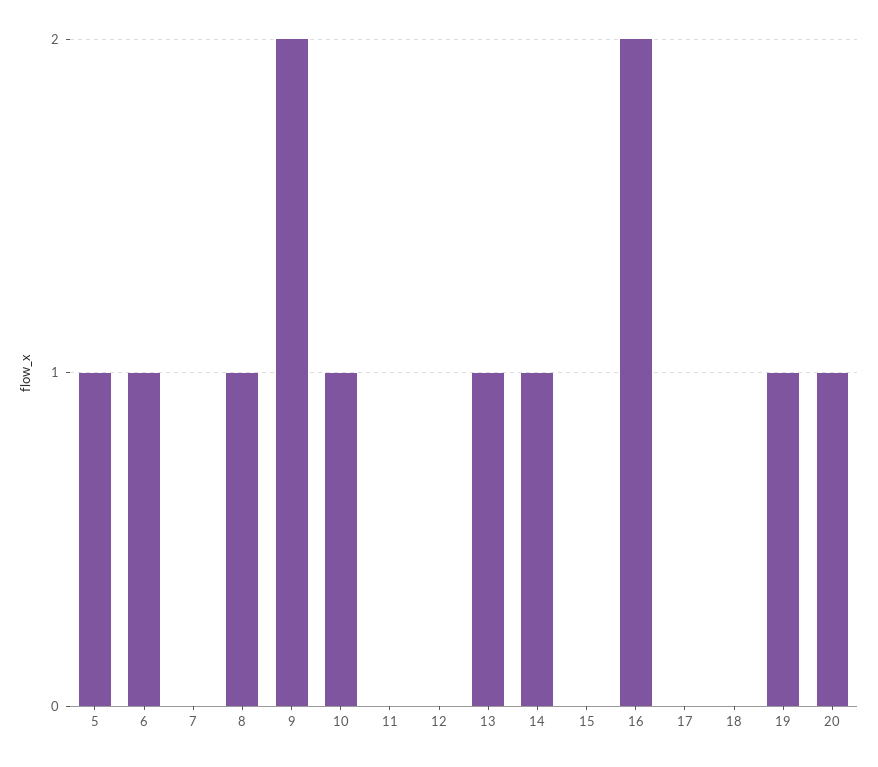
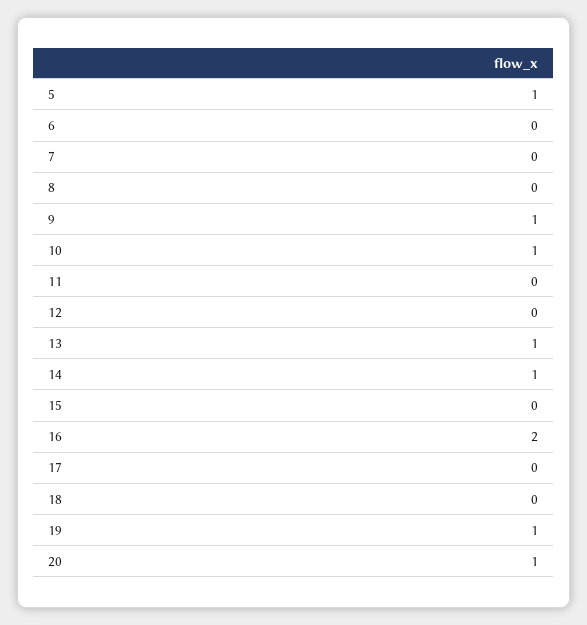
6: 1 -> 0
8: 1 -> 0
9: 2 -> 1

